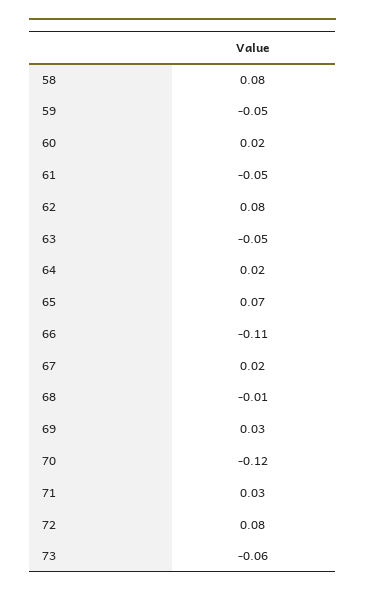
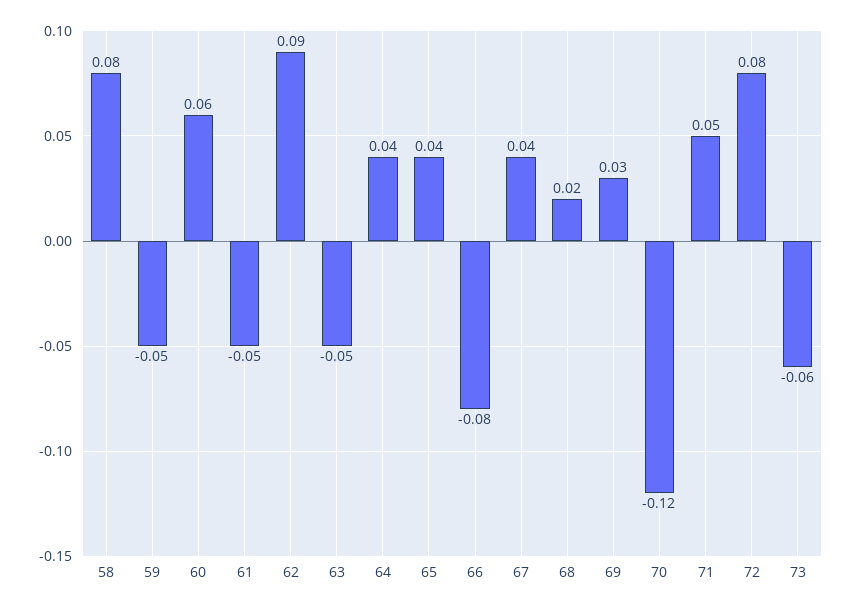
60: 0.02 -> 0.06
62: 0.08 -> 0.09
64: 0.02 -> 0.04
65: 0.07 -> 0.04
66: -0.11 -> -0.08
67: 0.02 -> 0.04
68: -0.01 -> 0.02
71: 0.03 -> 0.05

